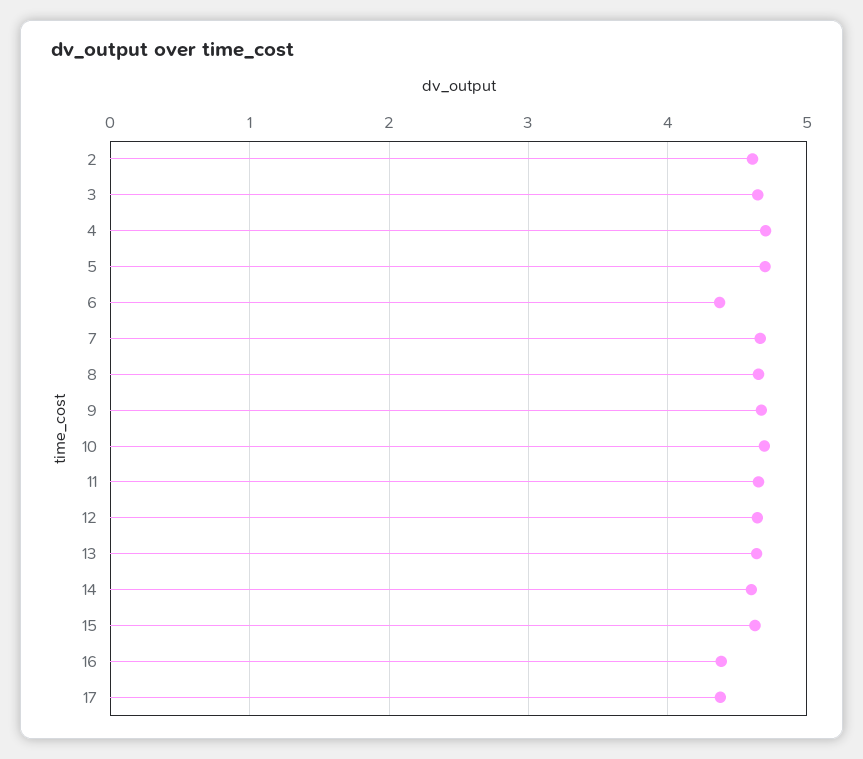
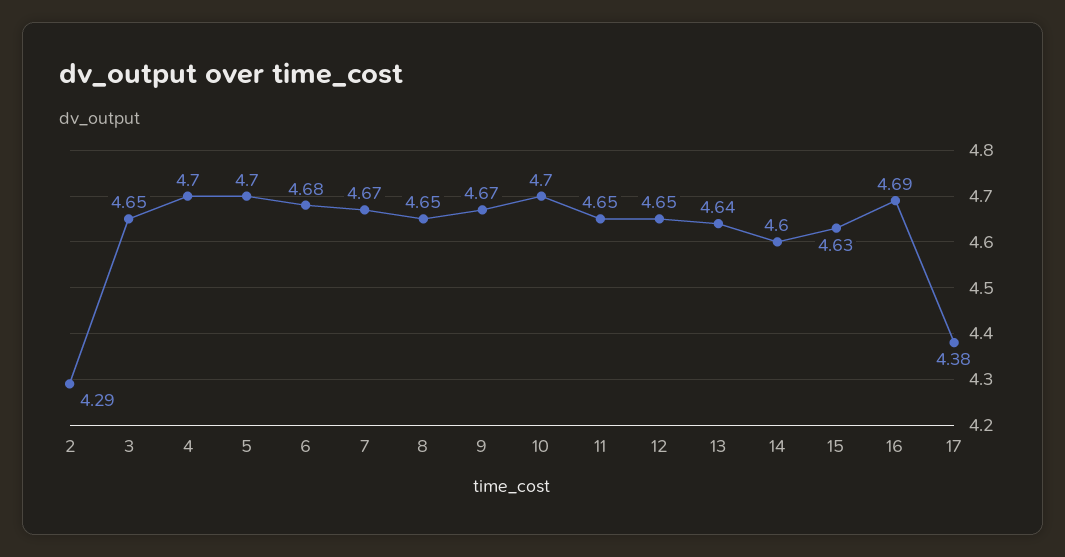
2: 4.6 -> 4.29
6: 4.4 -> 4.68
16: 4.4 -> 4.69

